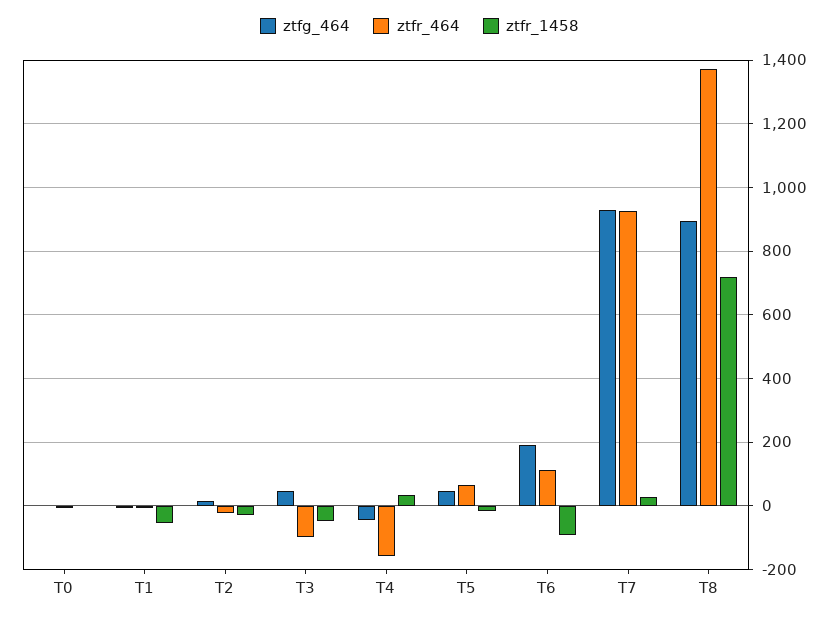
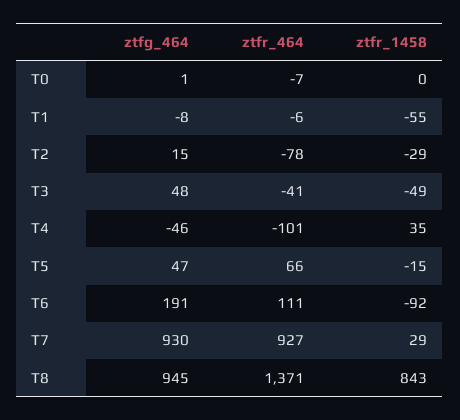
ztfr_464, T2: -20 -> -78
ztfr_464, T3: -100 -> -41
ztfr_464, T4: -160 -> -101
ztfg_464, T8: 900 -> 945
ztfr_1458, T8: 720 -> 843

